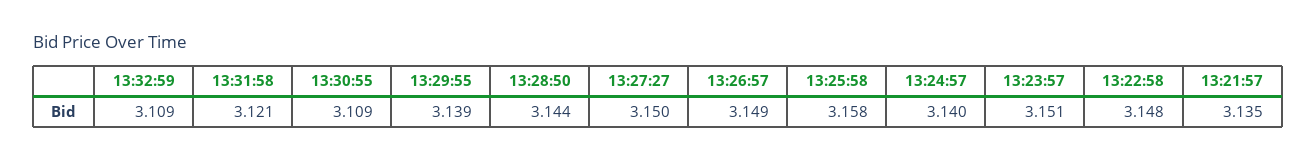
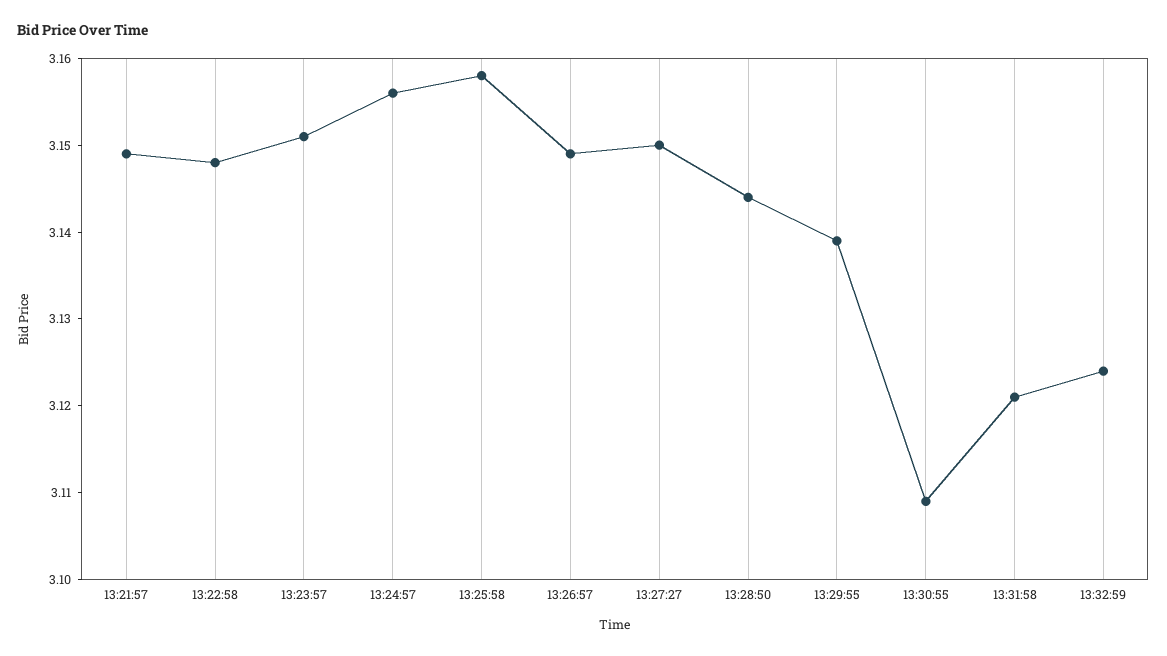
13:32:59: 3.109 -> 3.124
13:24:57: 3.14 -> 3.156
13:21:57: 3.135 -> 3.149

